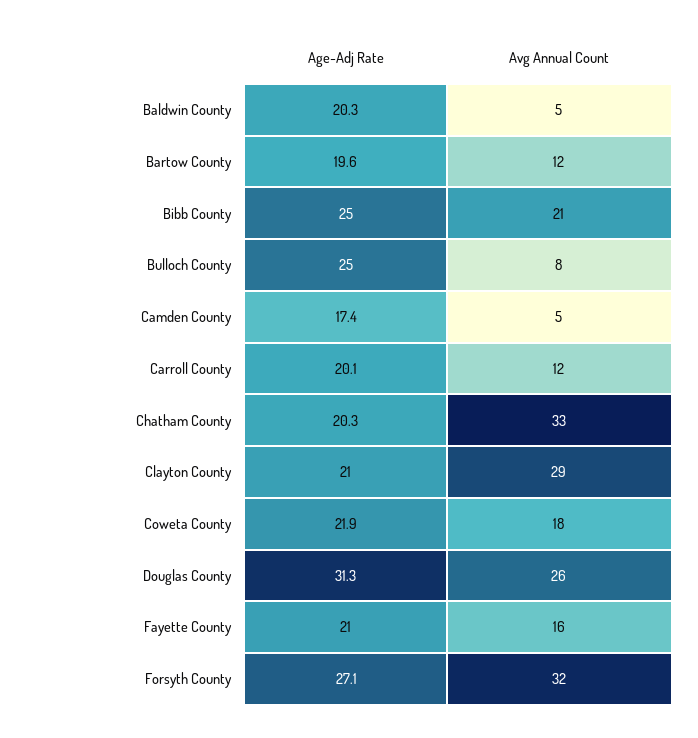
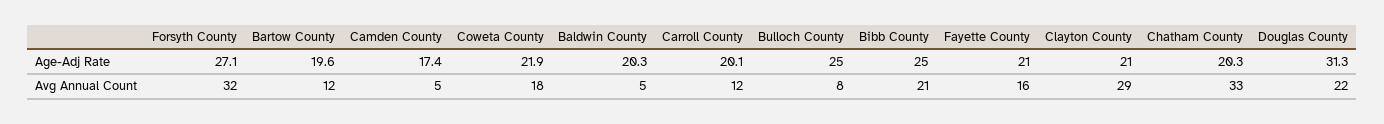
Avg Annual Count, Douglas County: 26 -> 22

